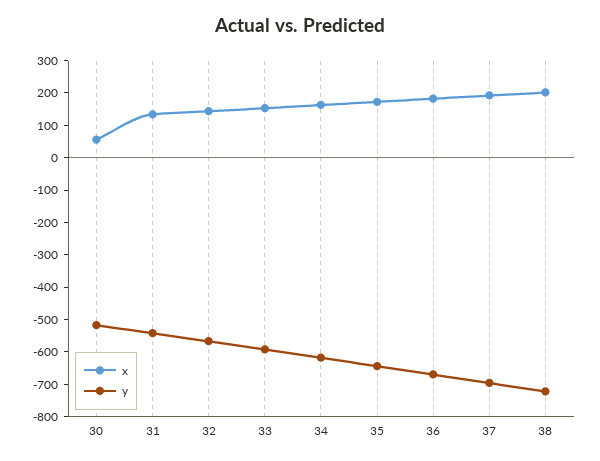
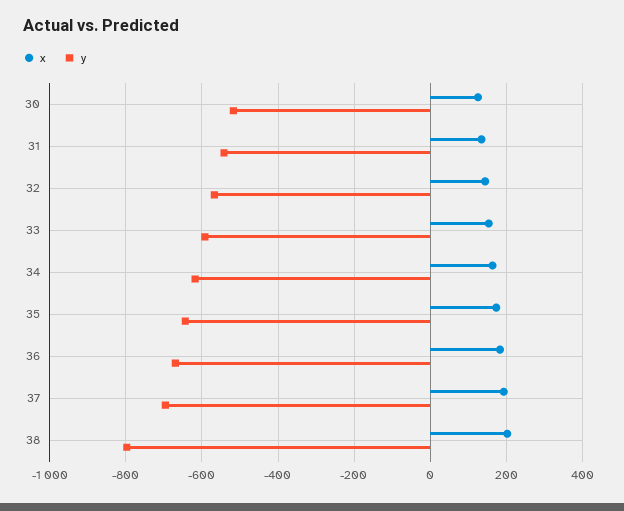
x, 30: 50 -> 120
y, 38: -725 -> -800

